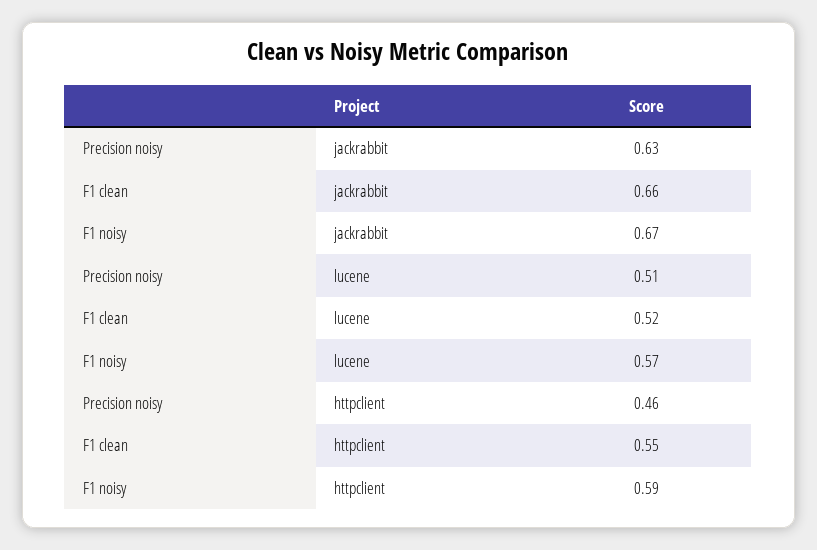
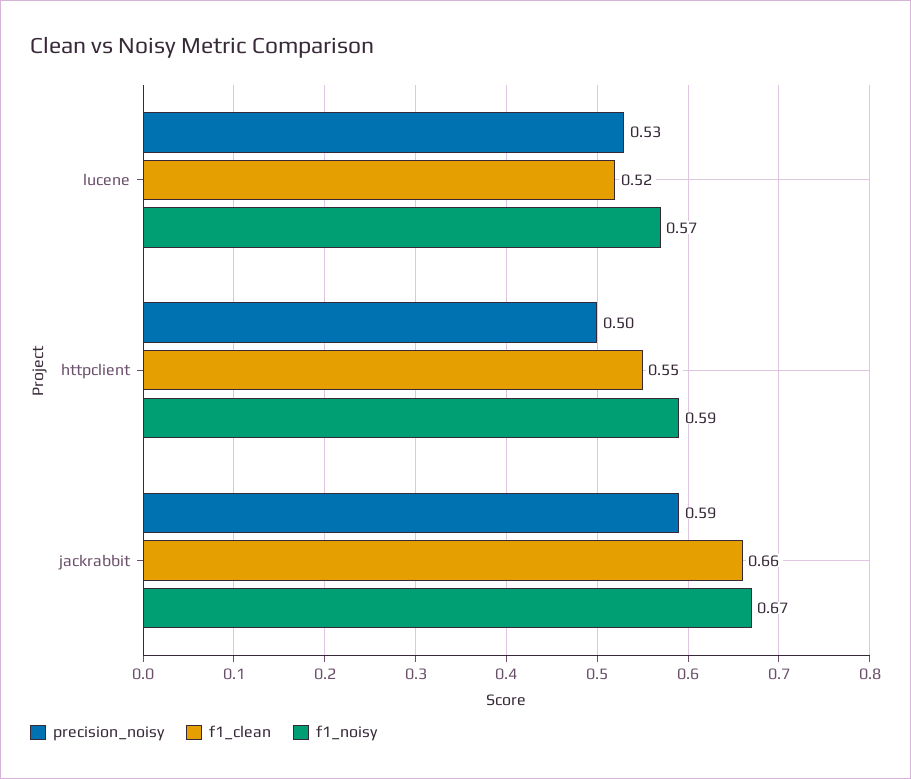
Precision noisy, jackrabbit: 0.63 -> 0.59
Precision noisy, lucene: 0.51 -> 0.53
Precision noisy, httpclient: 0.46 -> 0.5

